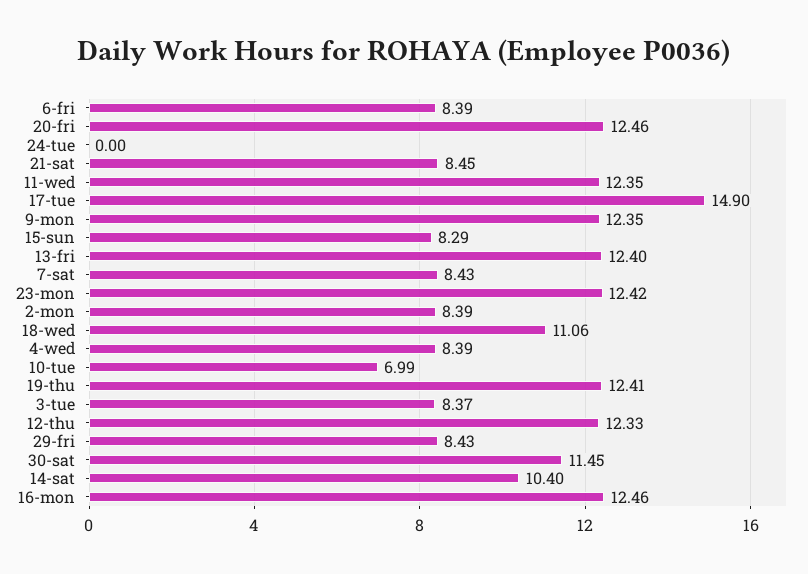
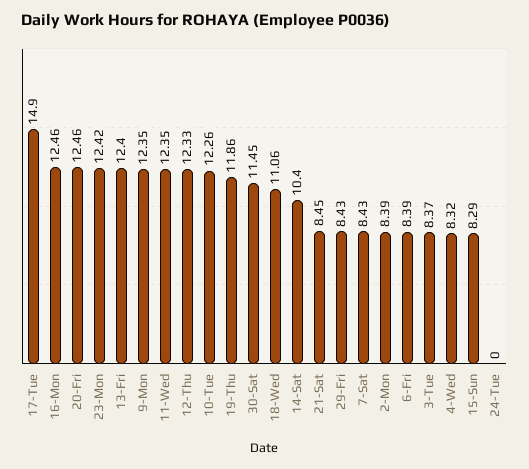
4-wed: 8.39 -> 8.32
10-tue: 6.99 -> 12.26
19-thu: 12.41 -> 11.86

